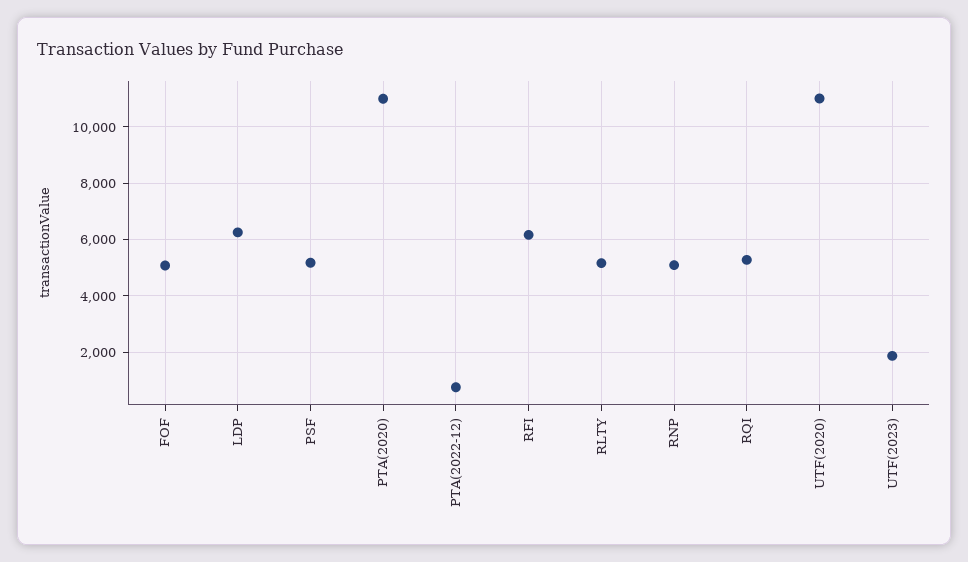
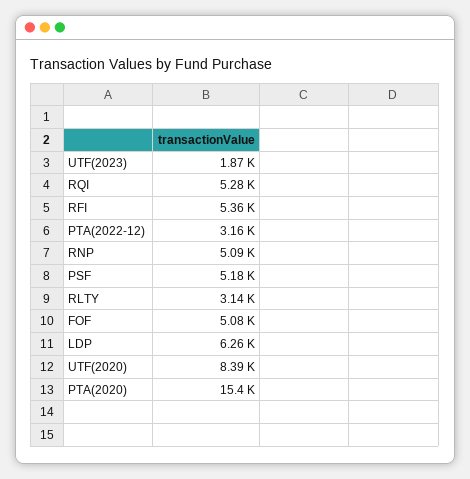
PTA(2020): 11000 -> 15400
PTA(2022-12): 750 -> 3160
RFI: 6250 -> 5360
RLTY: 5250 -> 3140
UTF(2020): 11000 -> 8390

